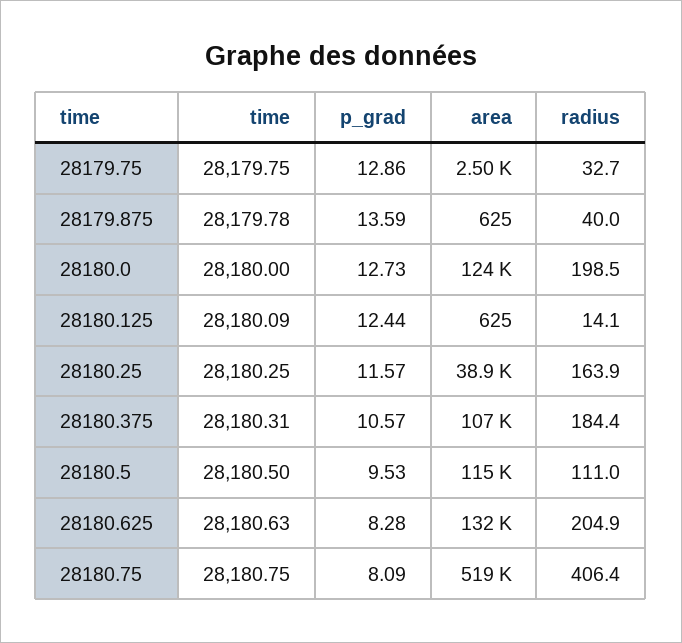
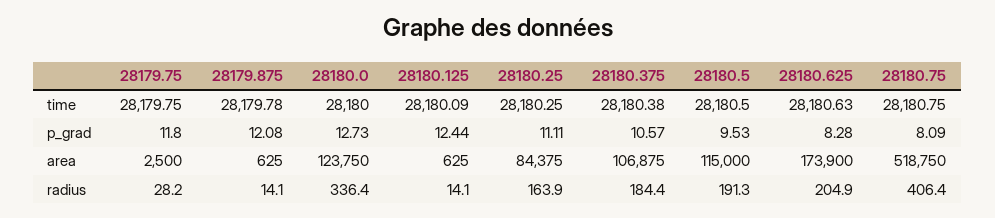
p_grad, 28179.75: 12.86 -> 11.8
radius, 28179.75: 32.7 -> 28.2
p_grad, 28179.875: 13.59 -> 12.08
radius, 28179.875: 40 -> 14.1
radius, 28180.0: 198.5 -> 336.4
p_grad, 28180.25: 11.57 -> 11.11
area, 28180.25: 38900 -> 84375
time, 28180.375: 28180.31 -> 28180.38
radius, 28180.5: 111 -> 191.3
area, 28180.625: 132000 -> 173900

